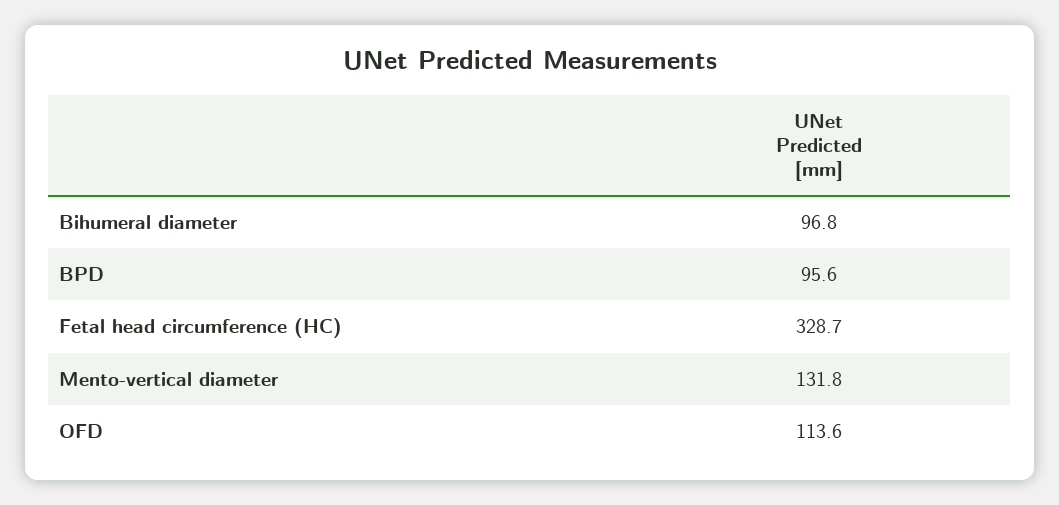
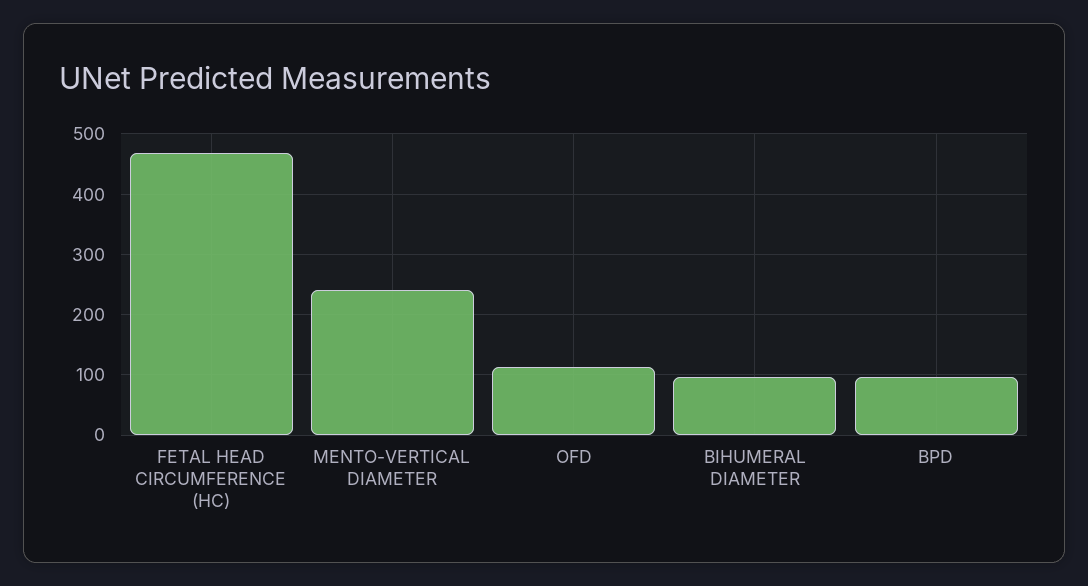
Fetal head circumference (HC): 328.7 -> 470
Mento-vertical diameter: 131.8 -> 240

